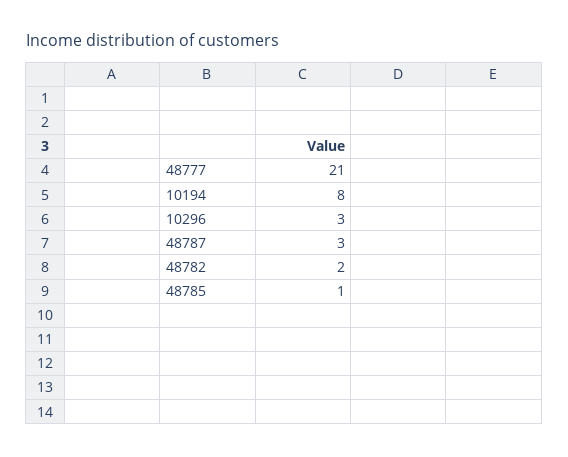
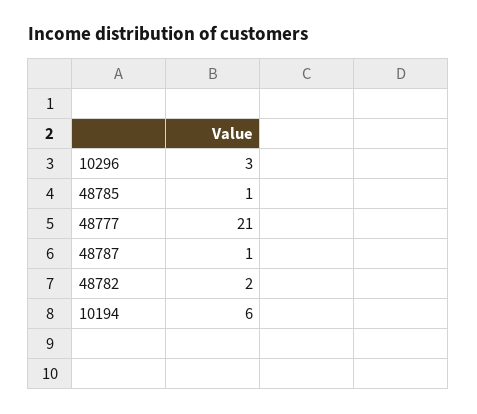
10194: 8 -> 6
48787: 3 -> 1

